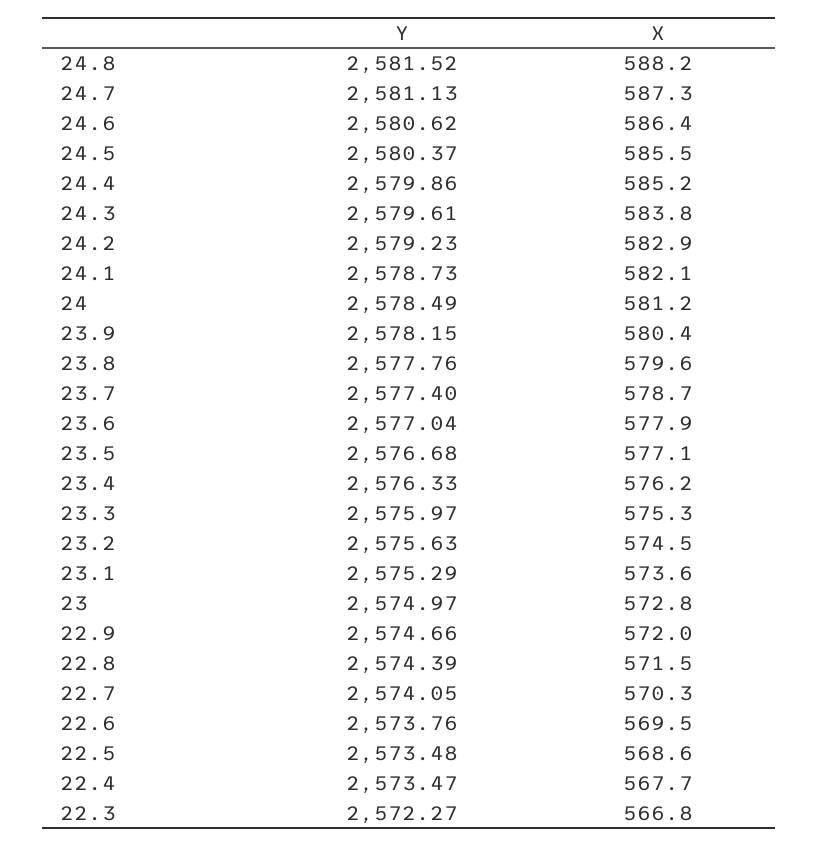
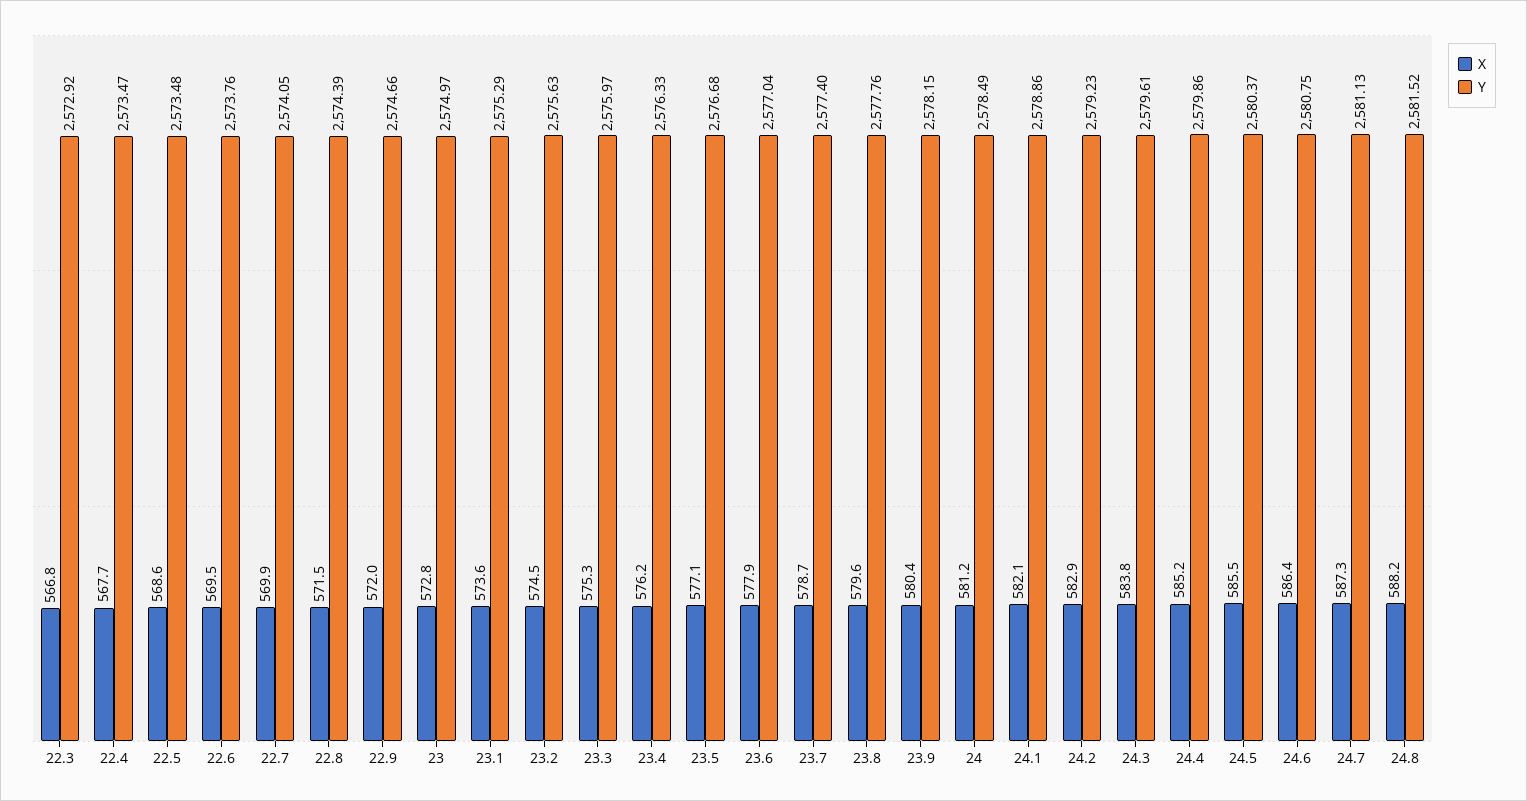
Y, 24.6: 2580.62 -> 2580.75
Y, 24.1: 2578.73 -> 2578.86
X, 22.7: 570.3 -> 569.9
Y, 22.3: 2572.27 -> 2572.92

